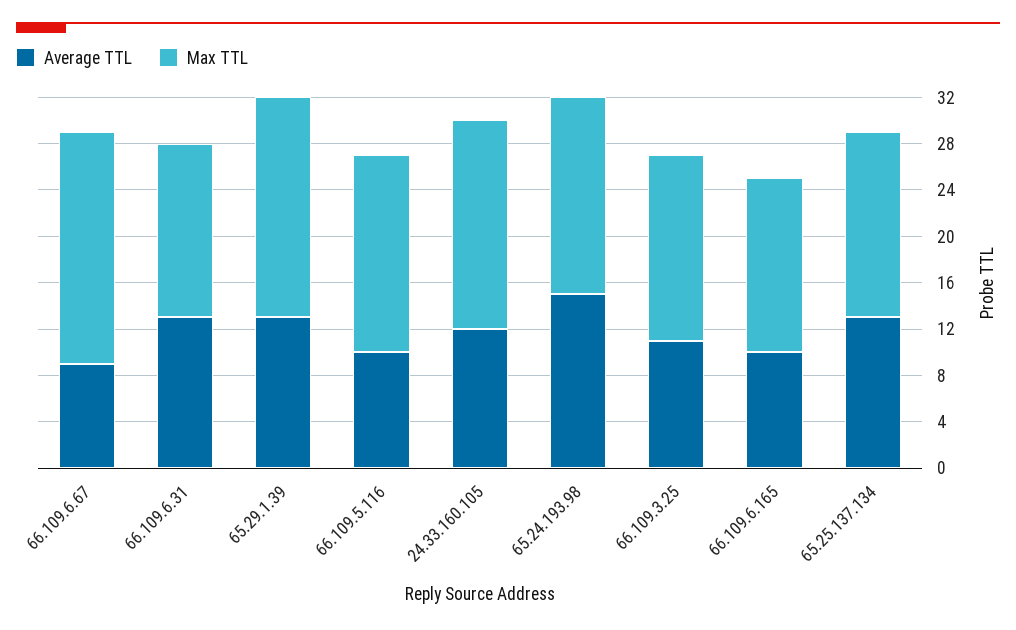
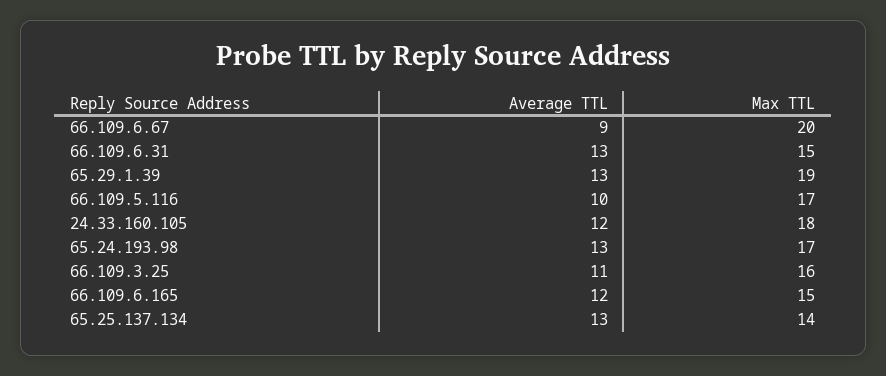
Average TTL, 65.24.193.98: 15 -> 13
Average TTL, 66.109.6.165: 10 -> 12
Max TTL, 65.25.137.134: 16 -> 14

